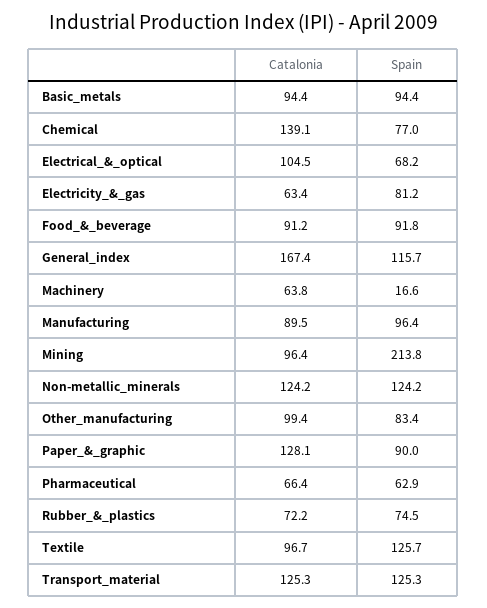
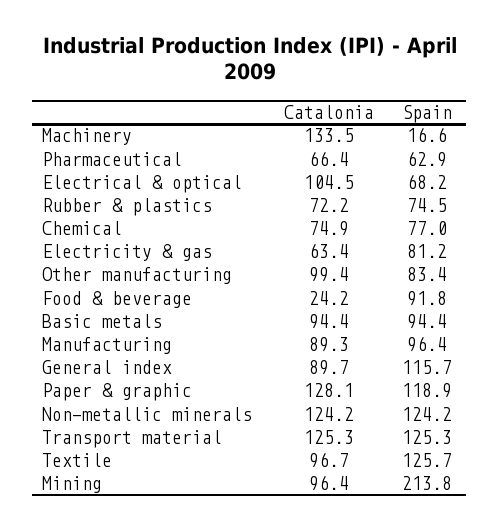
Catalonia, Chemical: 139.1 -> 74.9
Catalonia, Food_&_beverage: 91.2 -> 24.2
Catalonia, General_index: 167.4 -> 89.7
Catalonia, Machinery: 63.8 -> 133.5
Catalonia, Manufacturing: 89.5 -> 89.3
Spain, Paper_&_graphic: 90 -> 118.9

